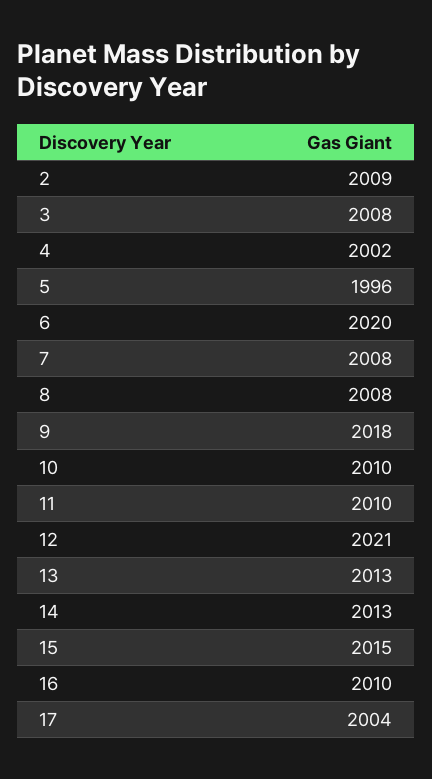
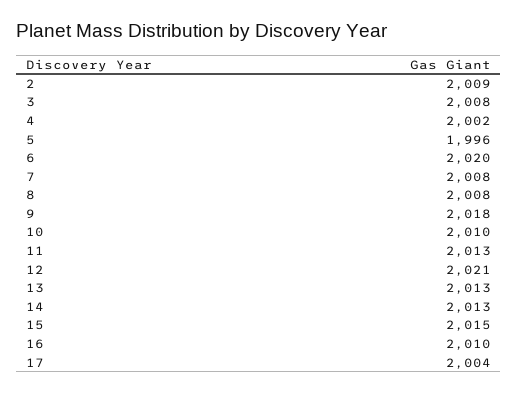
11: 2010 -> 2013

